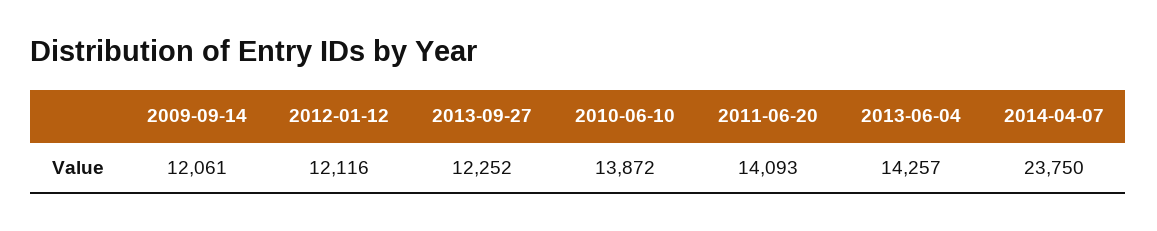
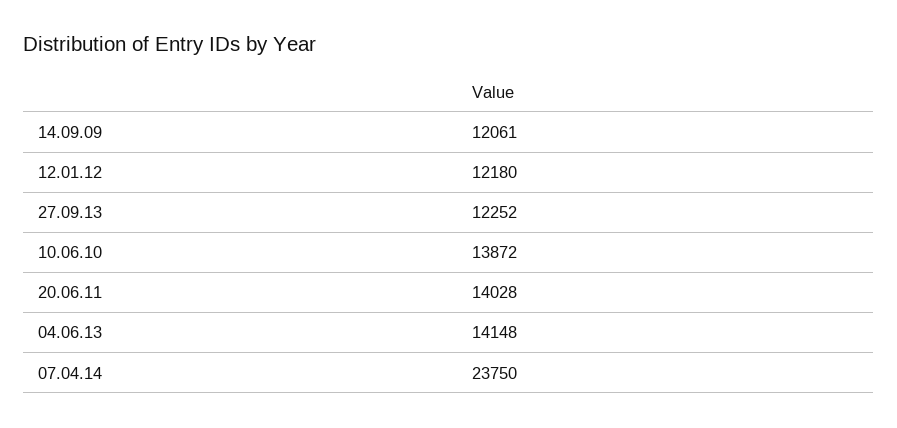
2012-01-12: 12116 -> 12180
2011-06-20: 14093 -> 14028
2013-06-04: 14257 -> 14148

